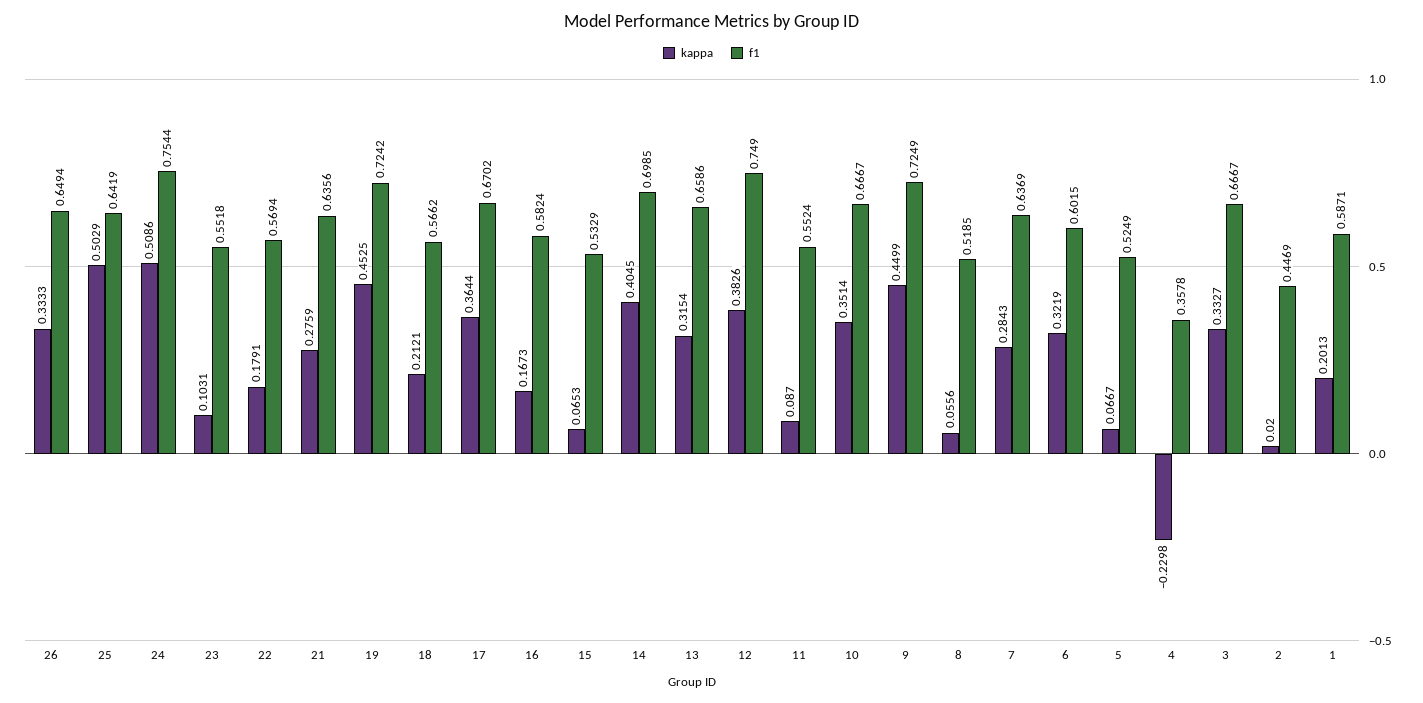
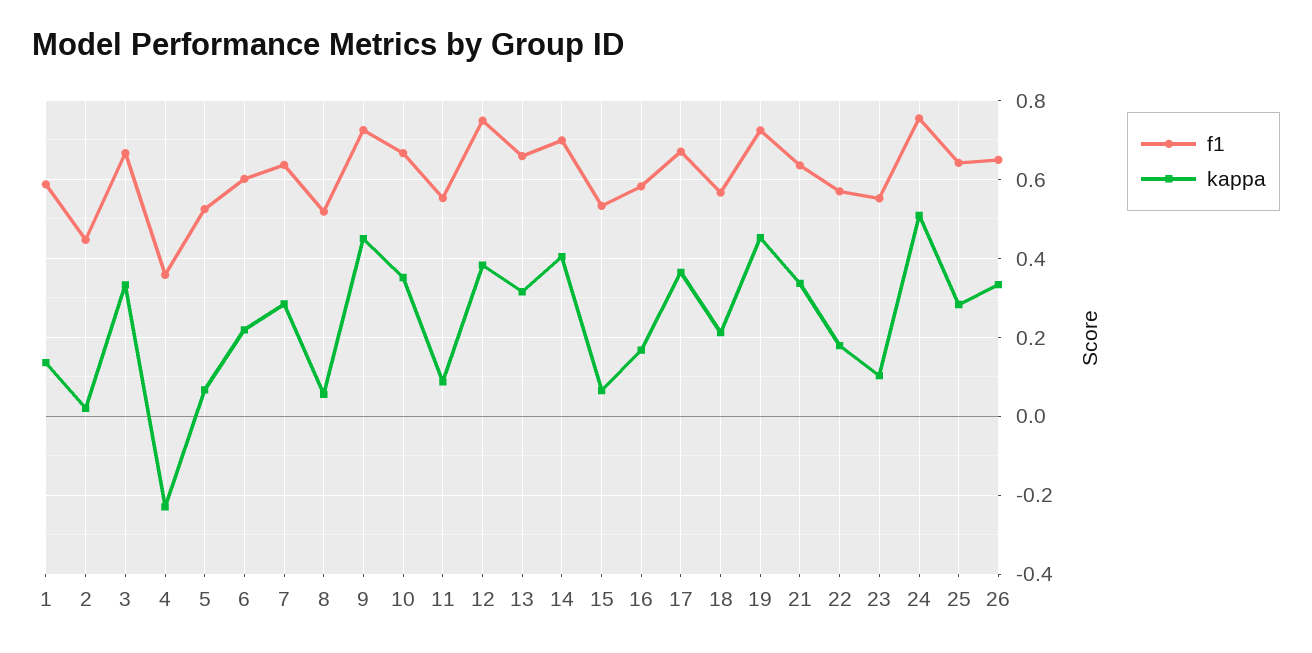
kappa, 25: 0.5029 -> 0.28
kappa, 21: 0.2759 -> 0.34
kappa, 6: 0.3219 -> 0.22
kappa, 1: 0.2013 -> 0.14

